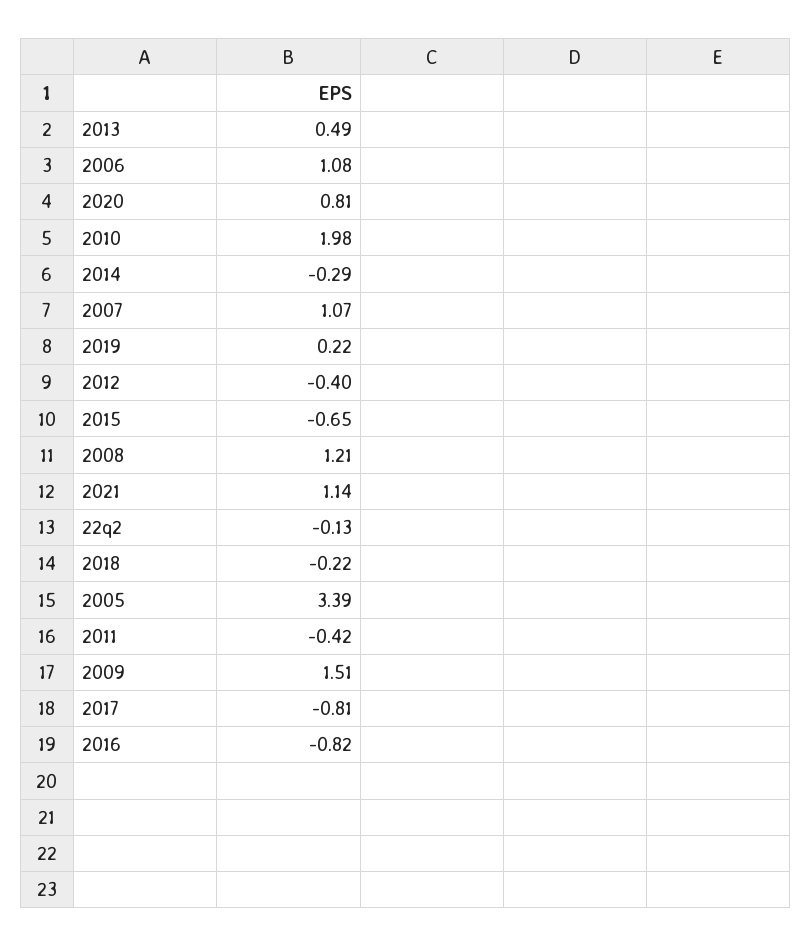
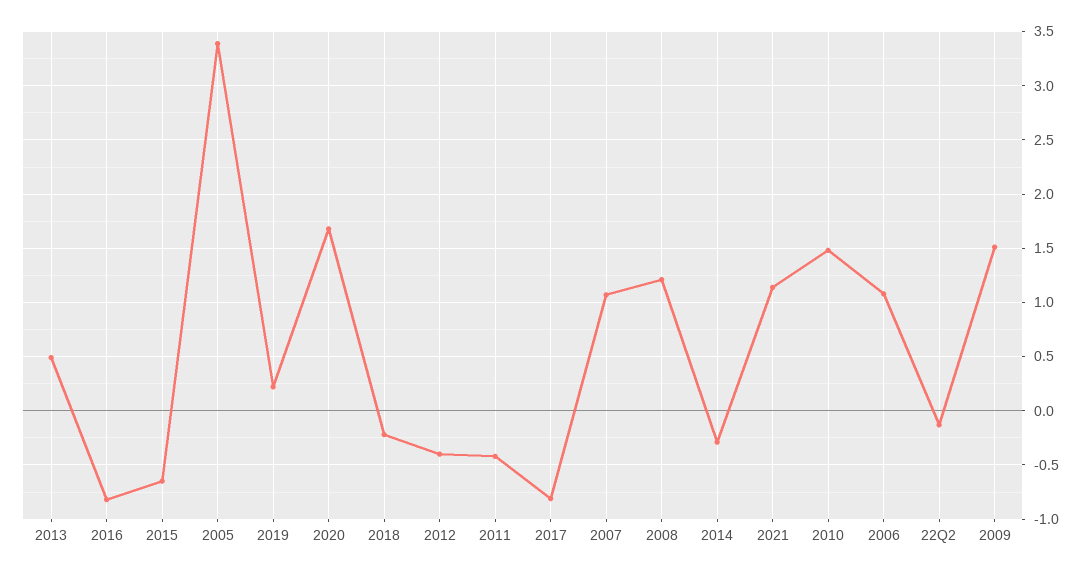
2020: 0.81 -> 1.7
2010: 1.98 -> 1.5

